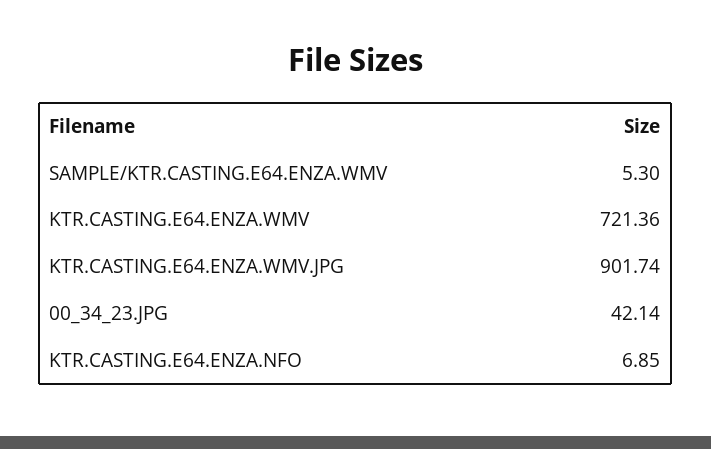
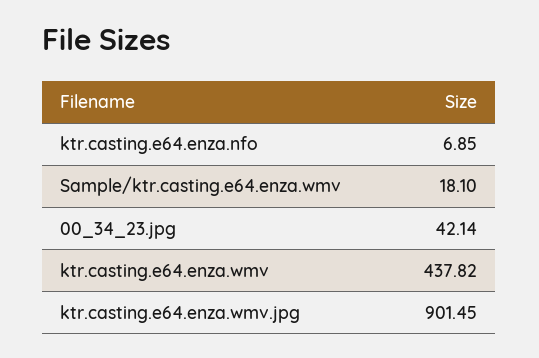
SAMPLE/KTR.CASTING.E64.ENZA.WMV: 5.3 -> 18.1
KTR.CASTING.E64.ENZA.WMV: 721.36 -> 437.82
KTR.CASTING.E64.ENZA.WMV.JPG: 901.74 -> 901.45

